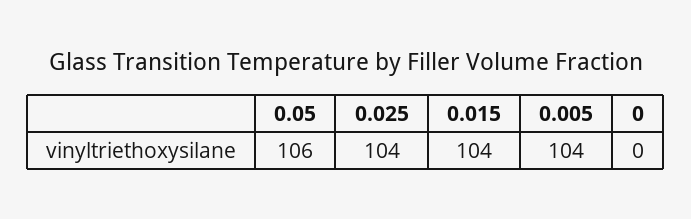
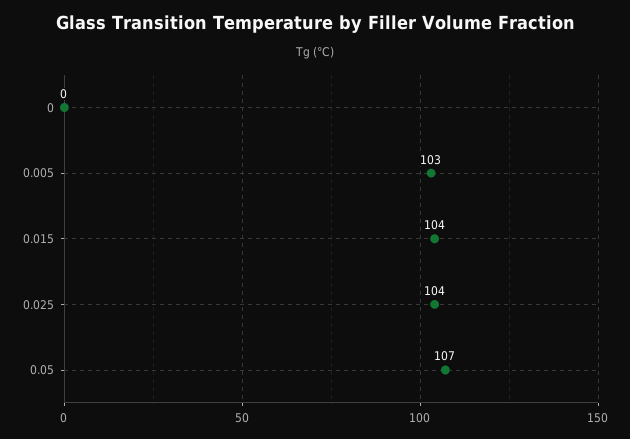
0.05: 106 -> 107
0.005: 104 -> 103

